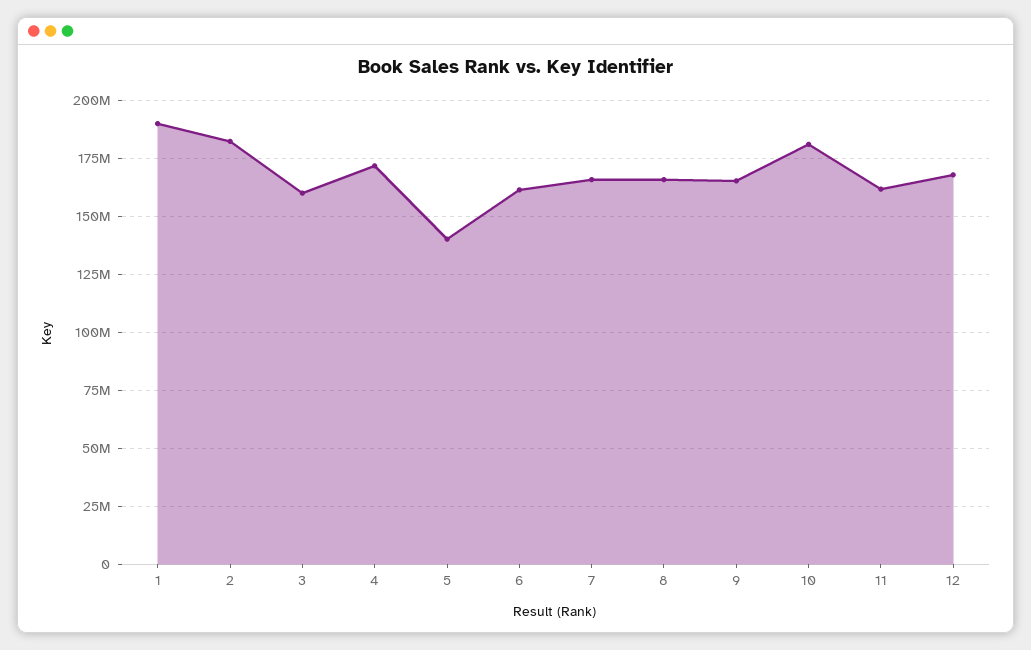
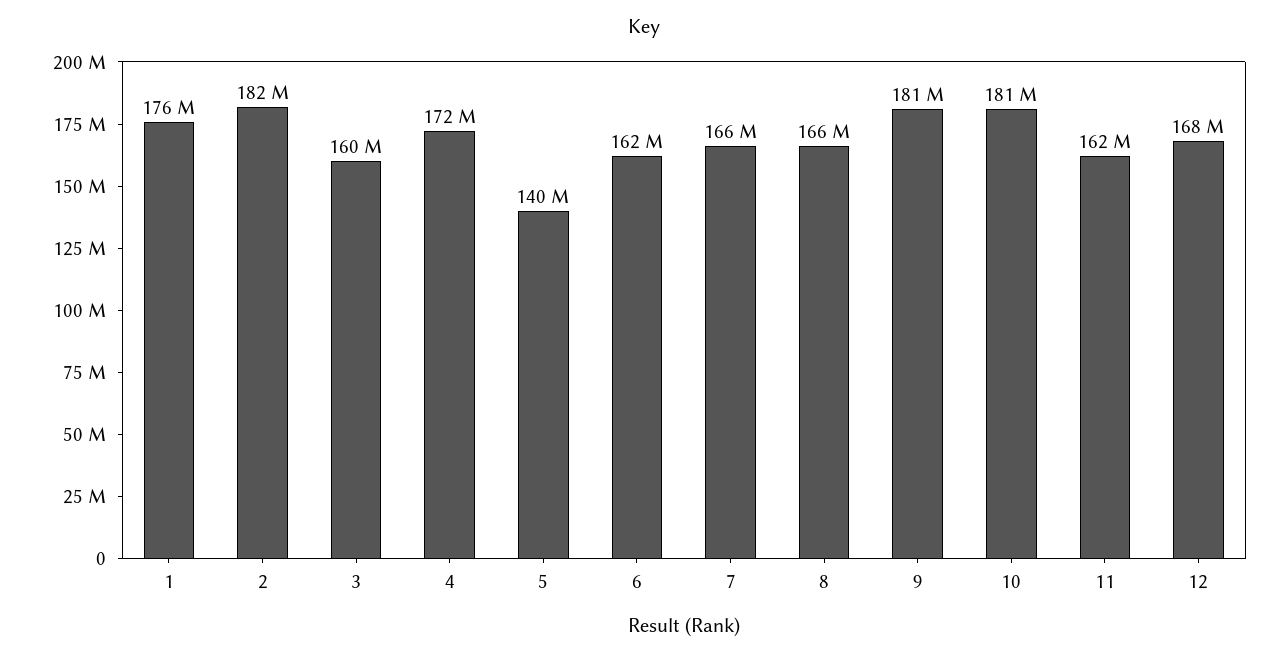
1: 190000000 -> 176000000
9: 165000000 -> 181000000

